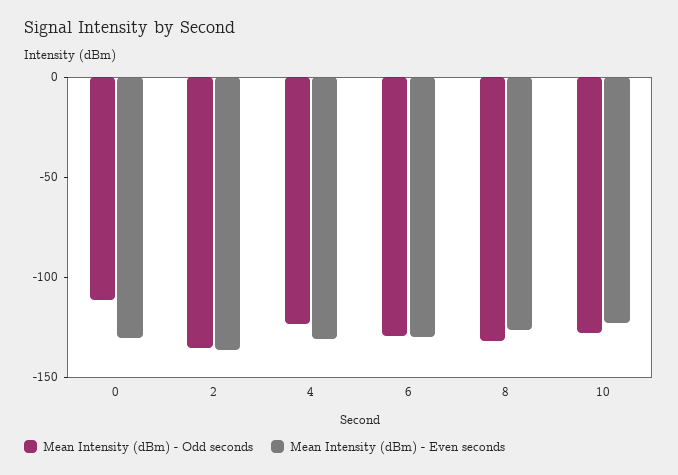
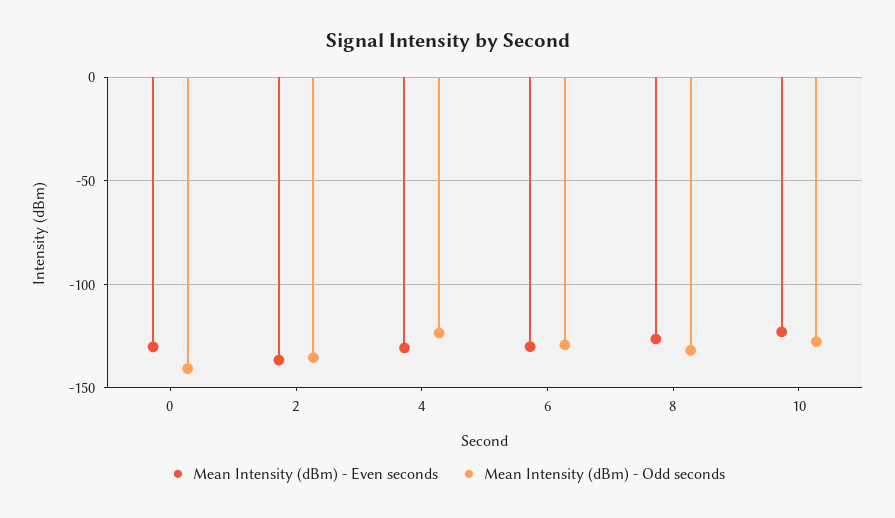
Mean Intensity (dBm) - Odd seconds, 0: -110 -> -140

